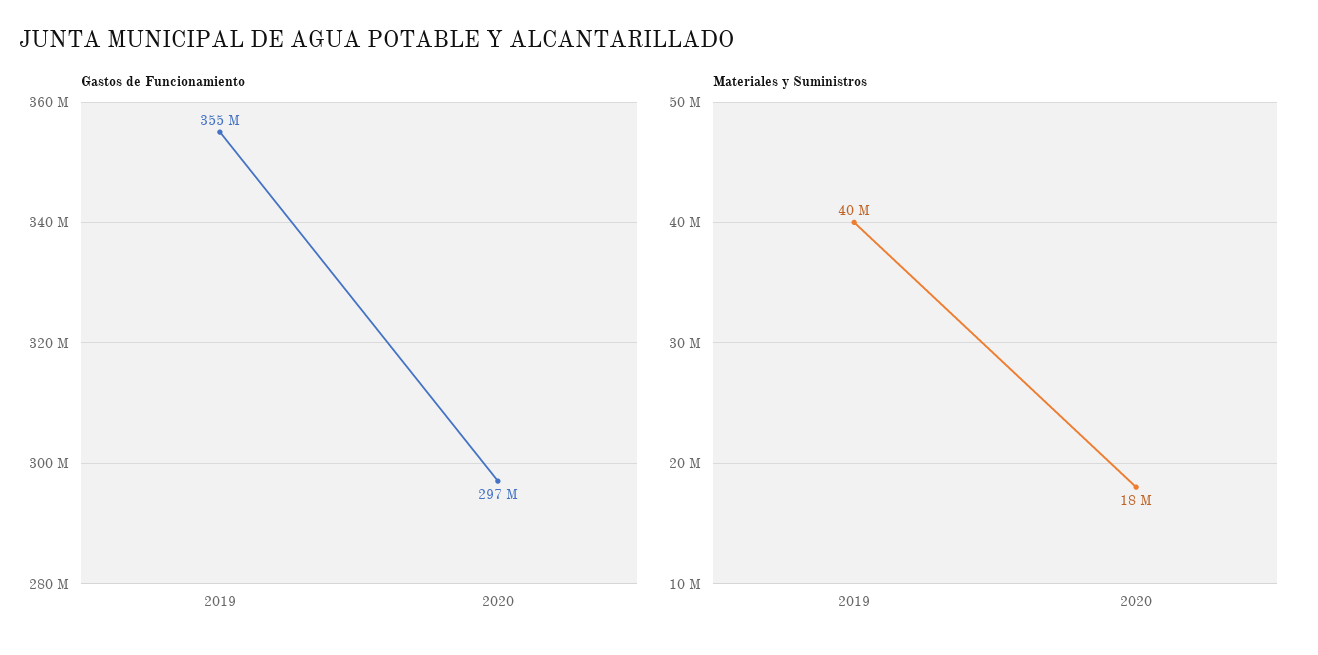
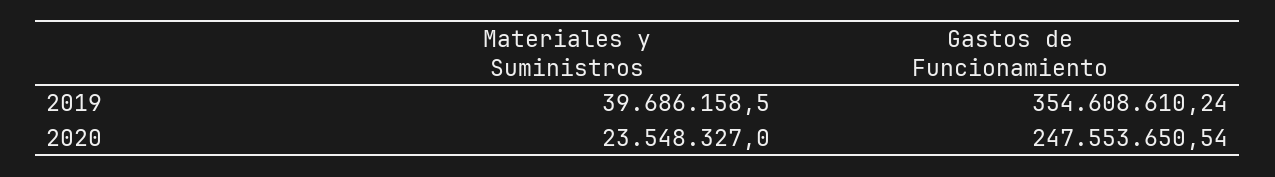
Gastos de Funcionamiento, 2020: 297000000 -> 247553650.54
Materiales y Suministros, 2020: 18000000 -> 23548327

